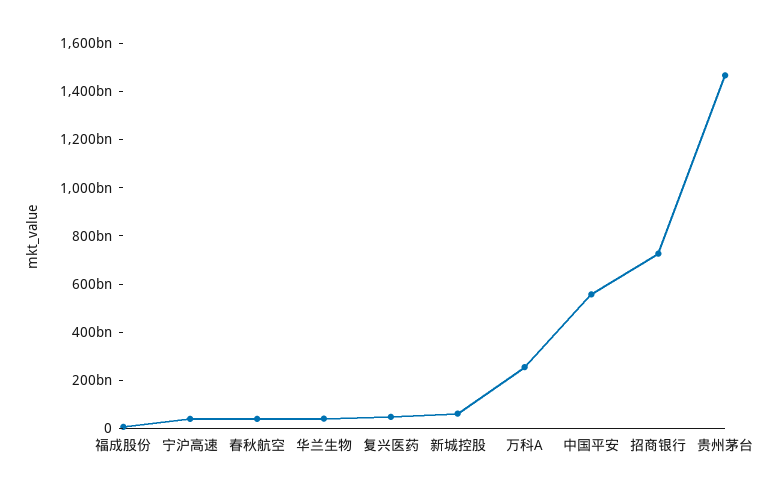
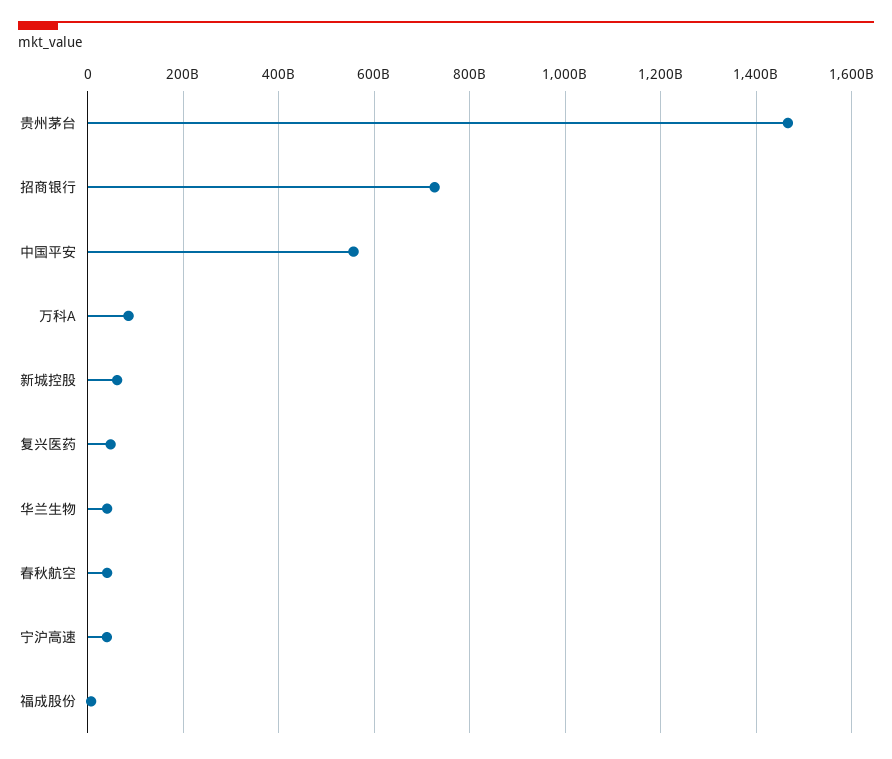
万科A: 250000000000 -> 80000000000

